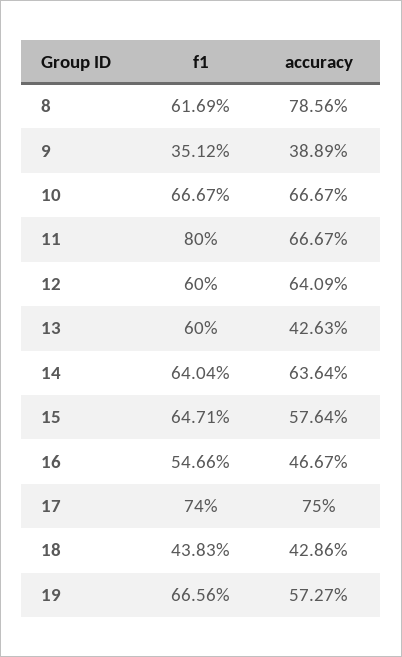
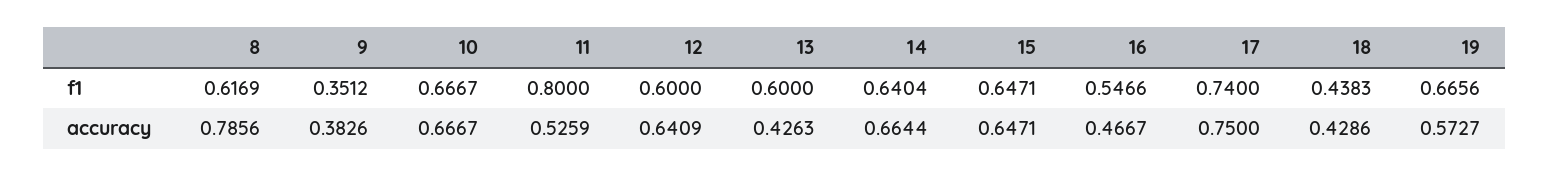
accuracy, 9: 0.3889 -> 0.3826
accuracy, 11: 0.6667 -> 0.5259
accuracy, 14: 0.6364 -> 0.6644
accuracy, 15: 0.5764 -> 0.6471

